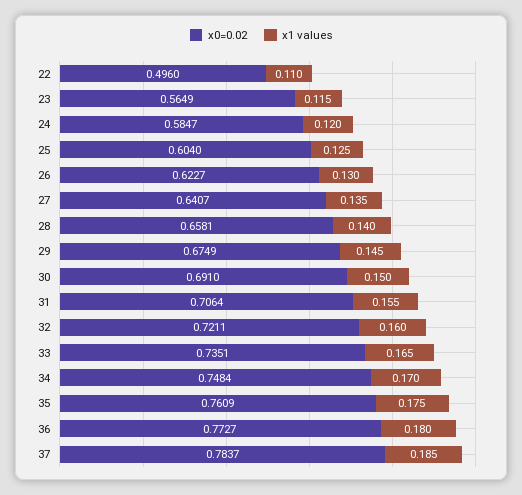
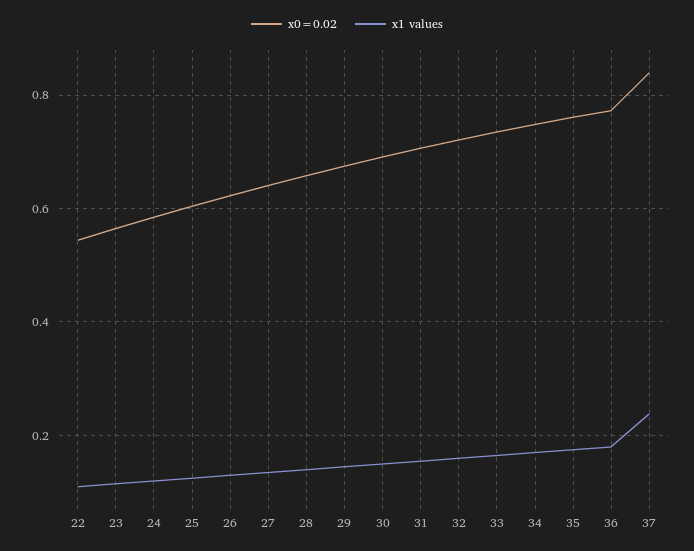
x0=0.02, 22: 0.496 -> 0.54
x0=0.02, 37: 0.7837 -> 0.84
x1 values, 37: 0.185 -> 0.24

